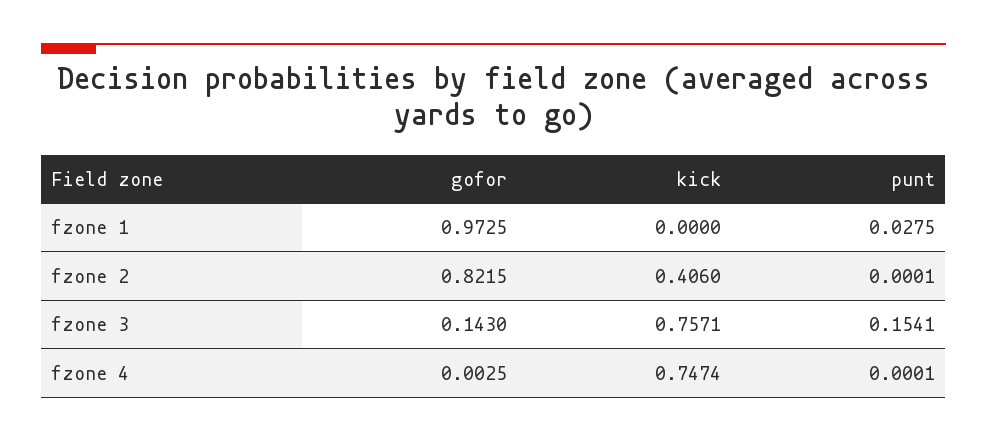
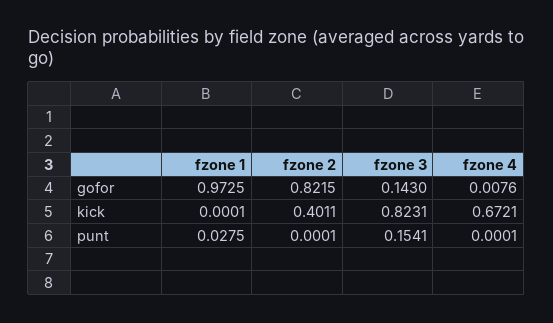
kick, fzone 1: 0 -> 0.0001
kick, fzone 2: 0.406 -> 0.4011
kick, fzone 3: 0.7571 -> 0.8231
gofor, fzone 4: 0.0025 -> 0.0076
kick, fzone 4: 0.7474 -> 0.6721

